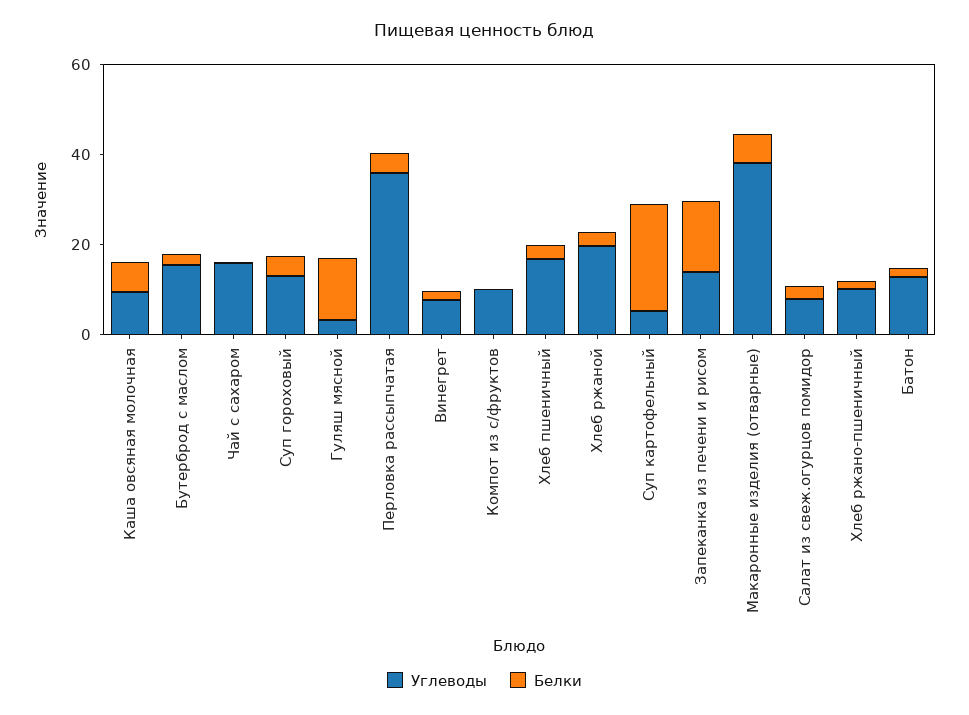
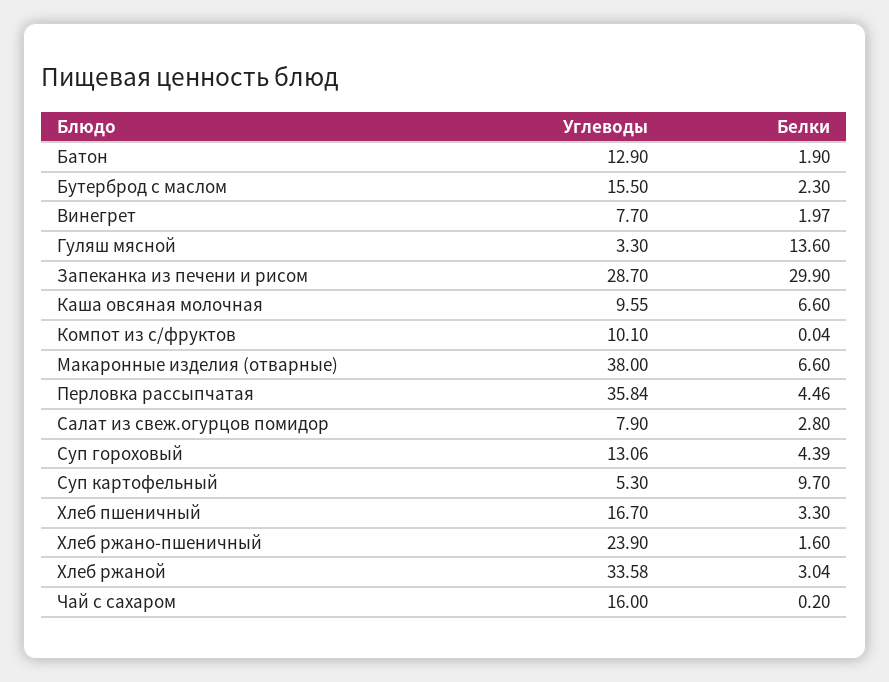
Углеводы, Хлеб ржаной: 20 -> 33.58
Белки, Суп картофельный: 25 -> 9.7
Углеводы, Запеканка из печени и рисом: 15 -> 28.7
Белки, Запеканка из печени и рисом: 15 -> 29.9
Углеводы, Хлеб ржано-пшеничный: 10 -> 23.9

